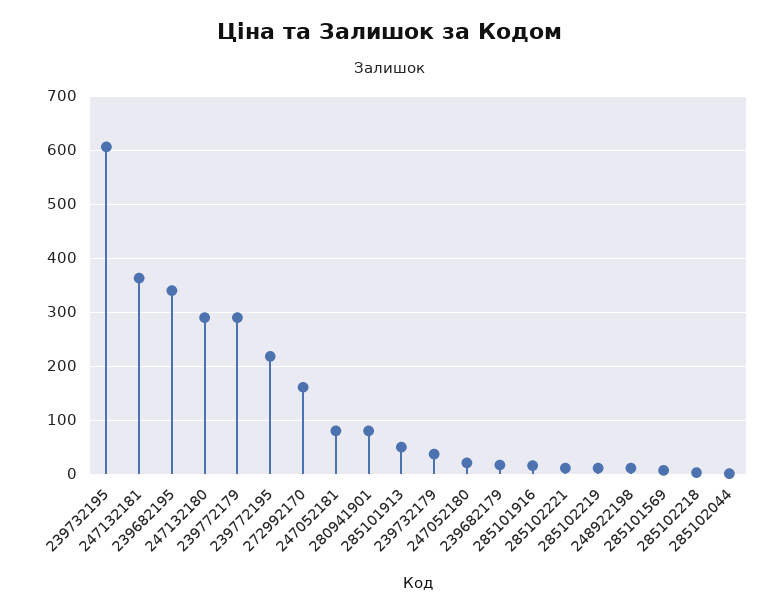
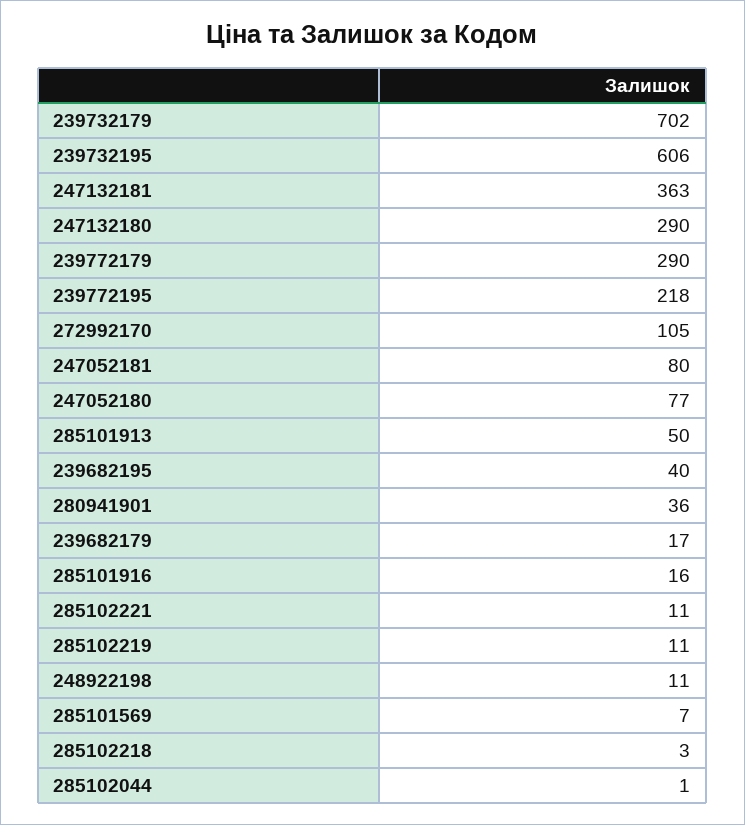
239682195: 340 -> 40
272992170: 160 -> 105
280941901: 80 -> 36
239732179: 40 -> 702
247052180: 20 -> 77

